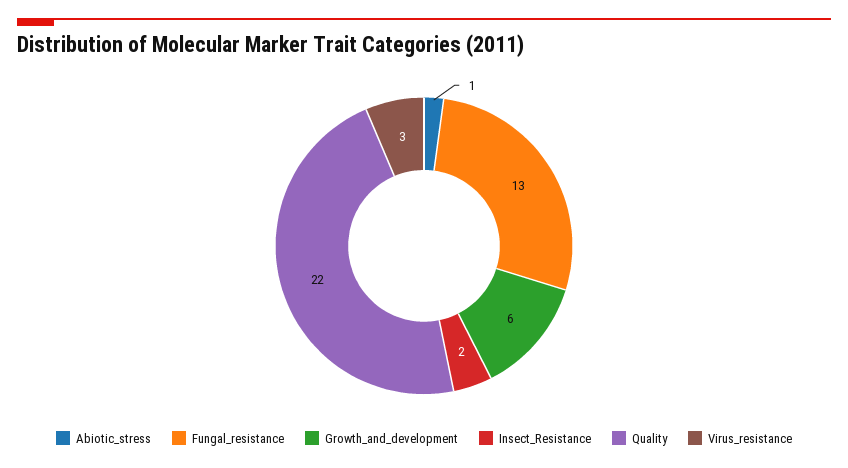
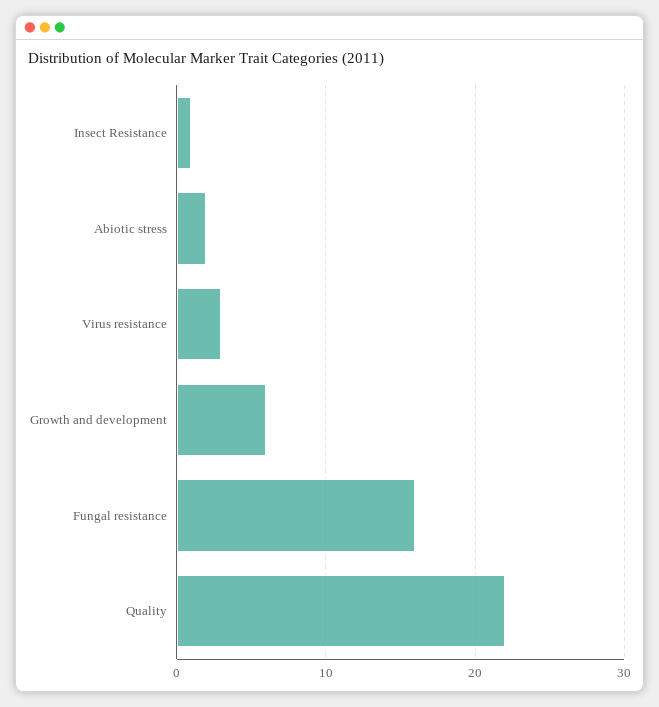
Abiotic_stress: 1 -> 2
Fungal_resistance: 13 -> 16
Insect_Resistance: 2 -> 1

